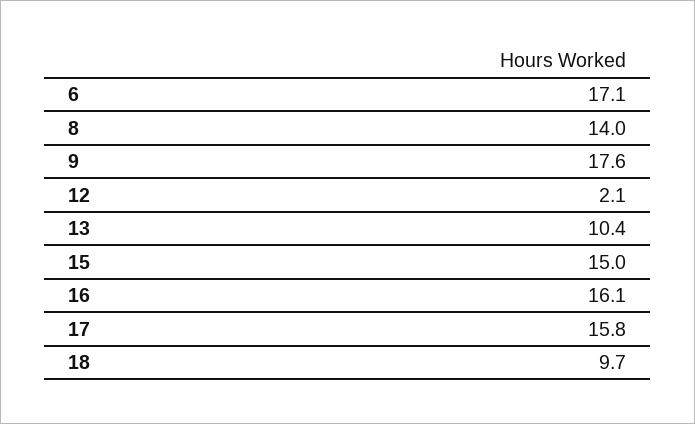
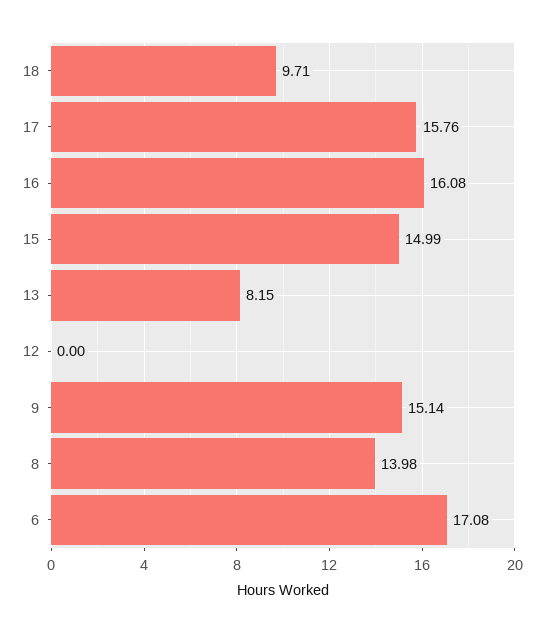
9: 17.6 -> 15.14
12: 2.1 -> 0
13: 10.4 -> 8.15

